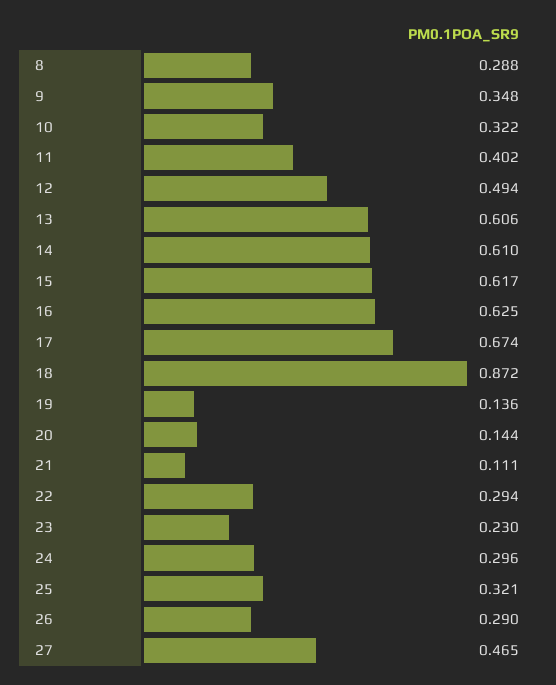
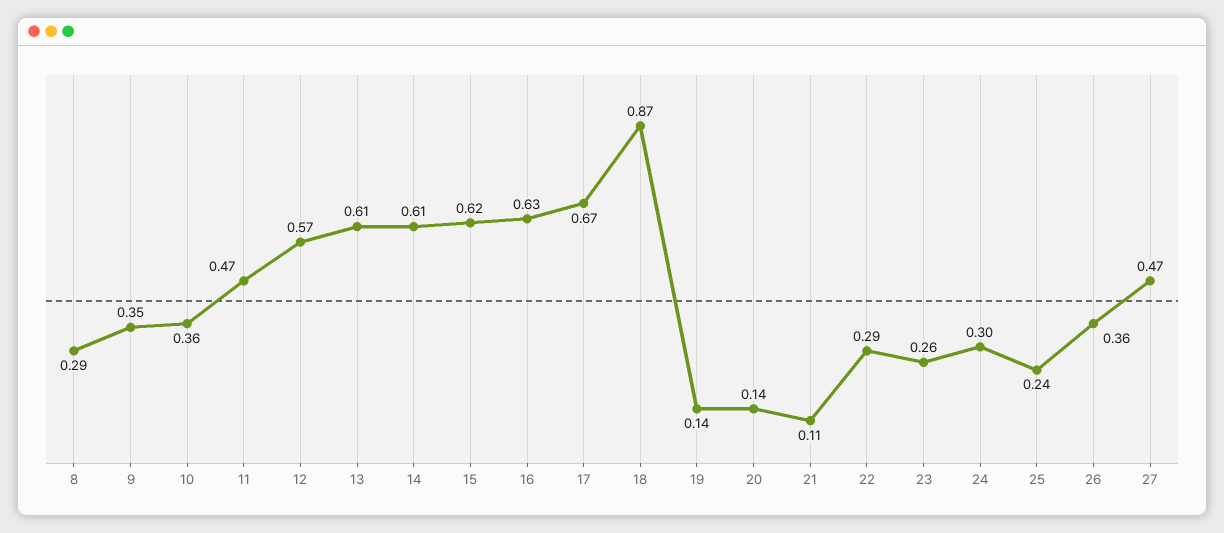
10: 0.322 -> 0.36
11: 0.402 -> 0.47
12: 0.494 -> 0.57
23: 0.23 -> 0.26
25: 0.321 -> 0.24
26: 0.29 -> 0.36

